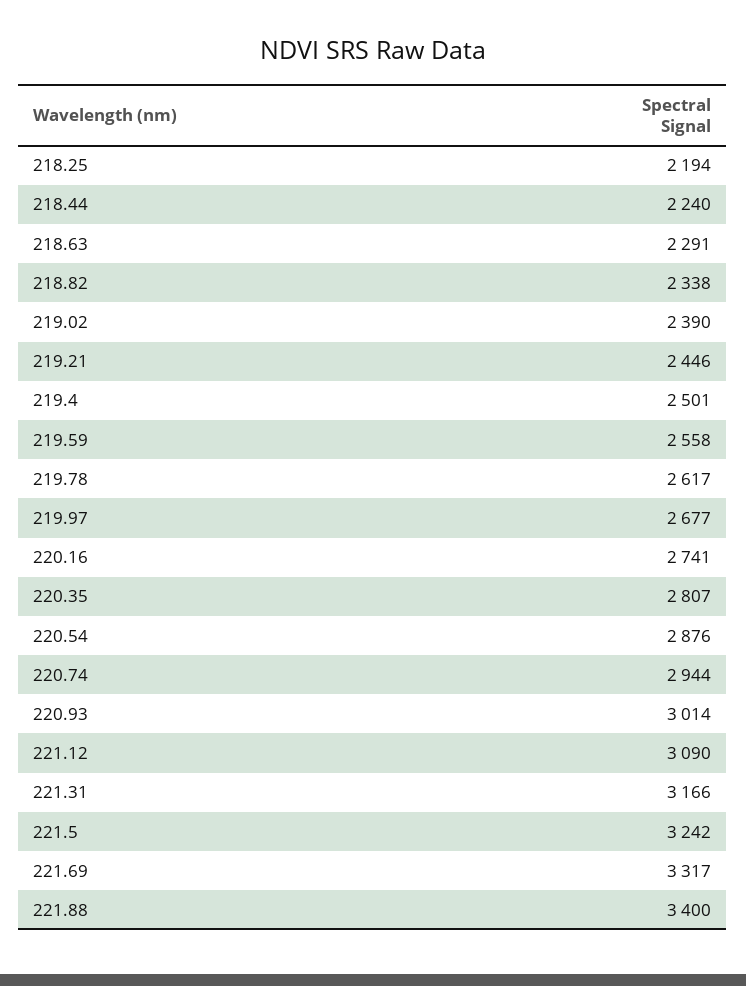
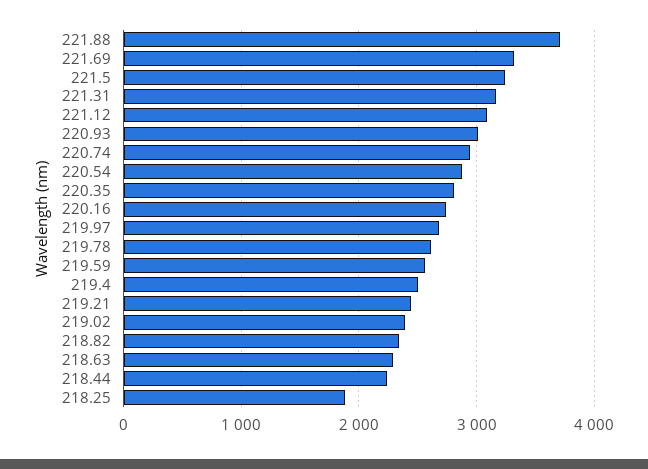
218.25: 2194 -> 1900
221.88: 3400 -> 3700

